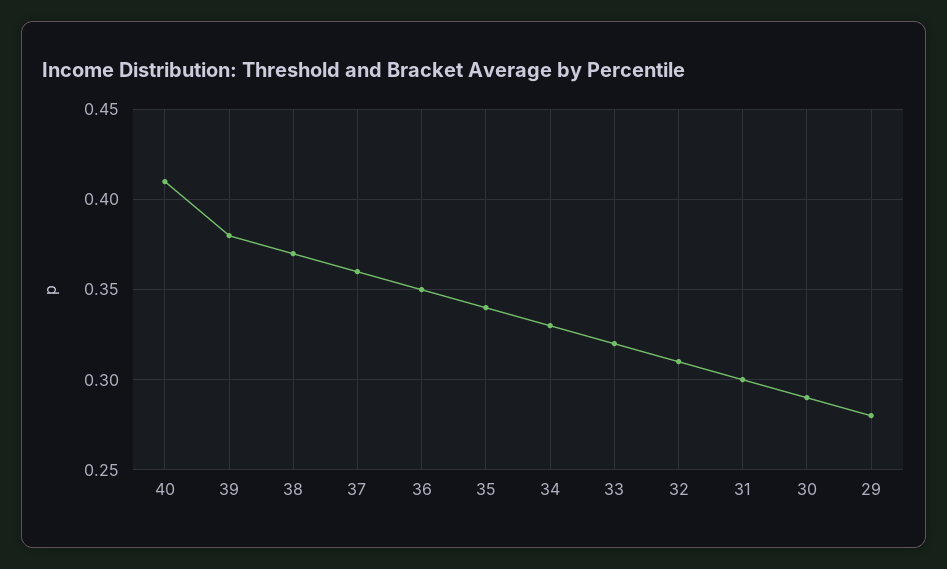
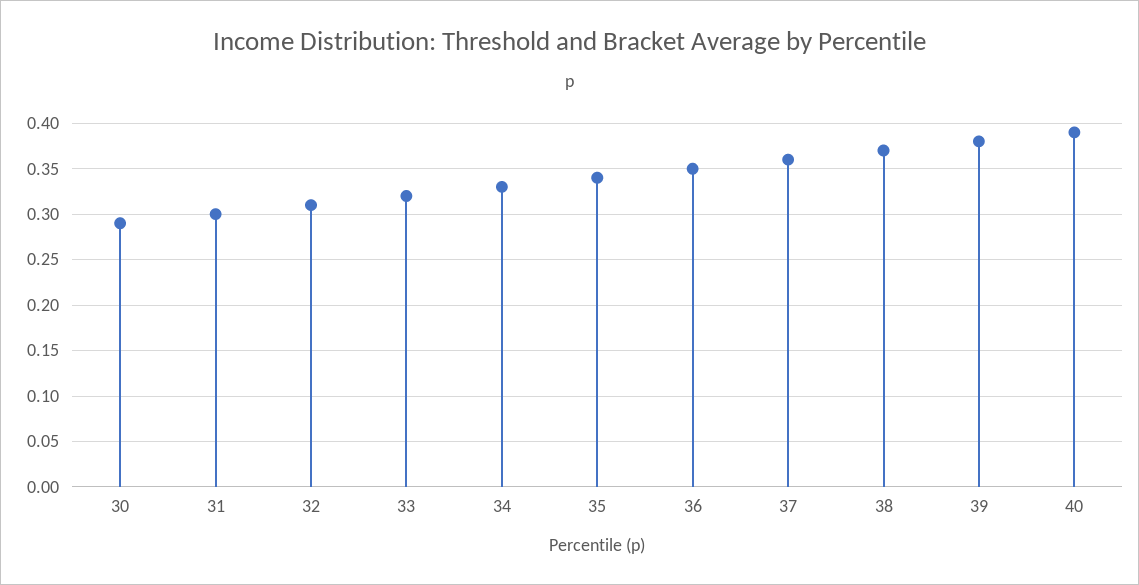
40: 0.41 -> 0.39
29: 0.28 -> none

